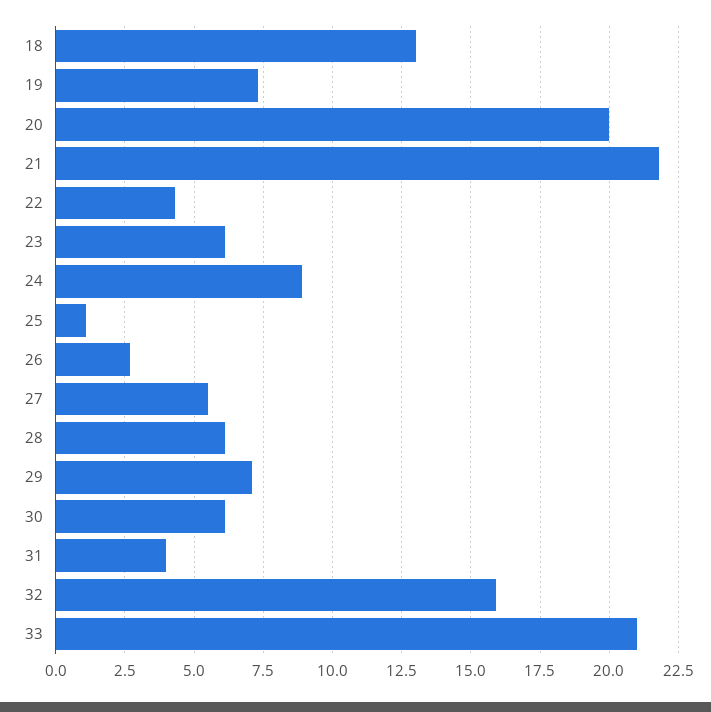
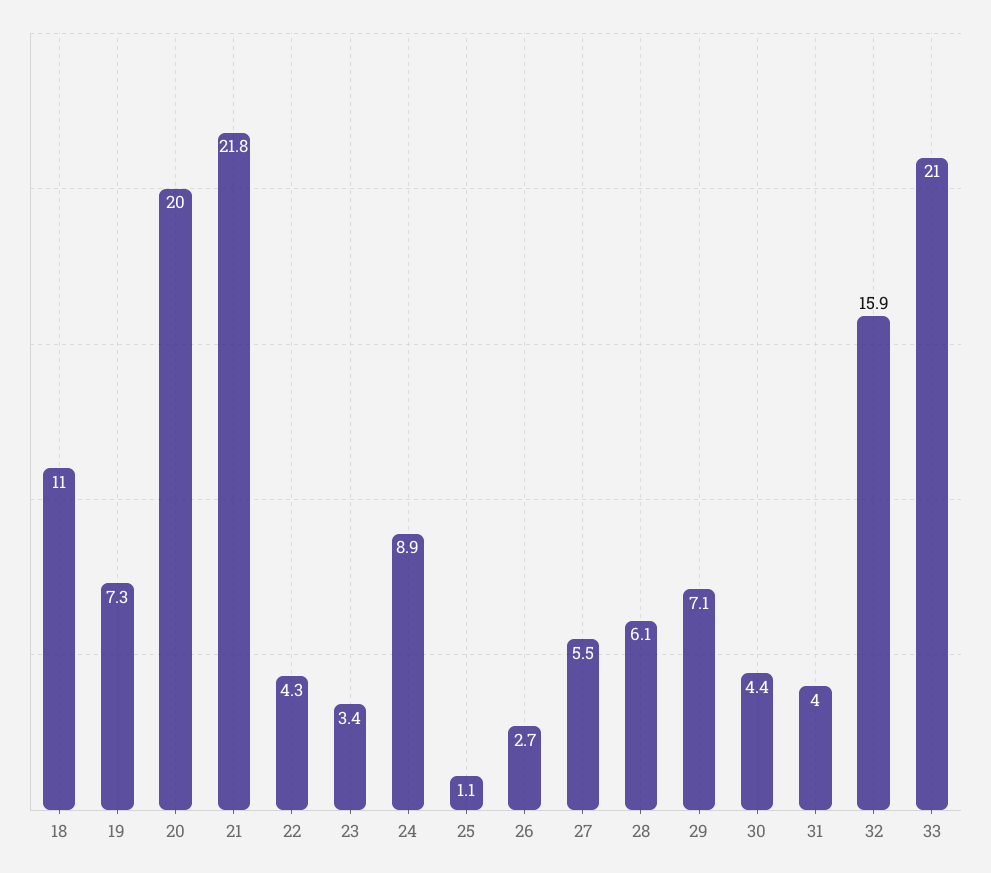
18: 13 -> 11
23: 6 -> 3.4
30: 6 -> 4.4

